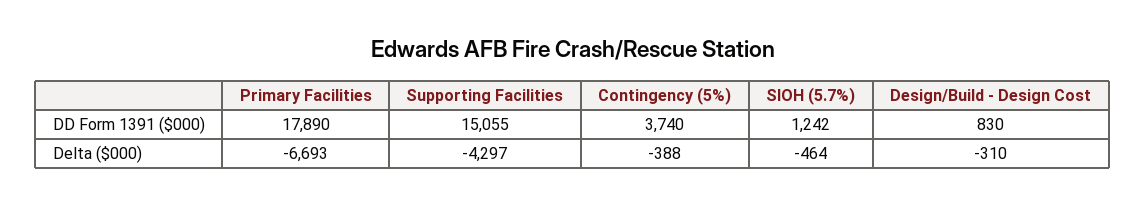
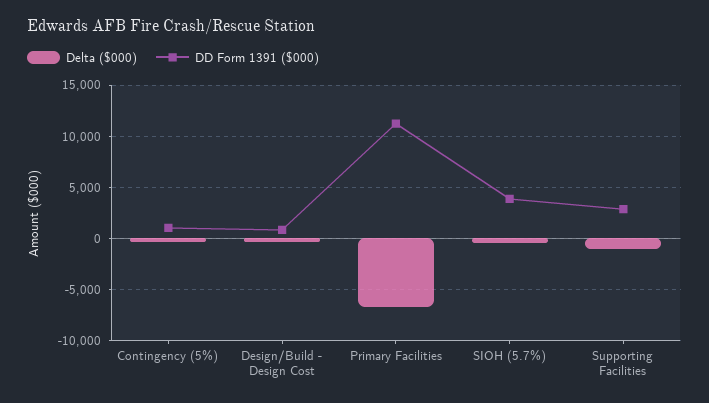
DD Form 1391 ($000), Primary Facilities: 17890 -> 11000
DD Form 1391 ($000), Supporting Facilities: 15055 -> 3000
DD Form 1391 ($000), Contingency (5%): 3740 -> 1000
DD Form 1391 ($000), SIOH (5.7%): 1242 -> 4000
Delta ($000), Supporting Facilities: -4297 -> -1000

